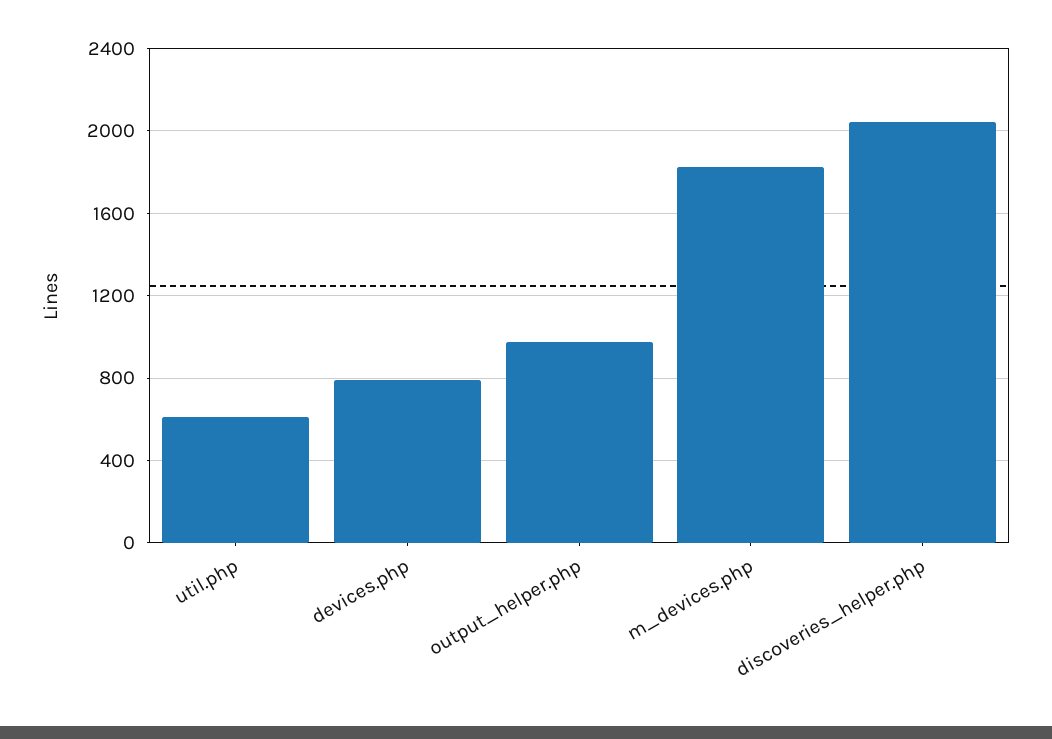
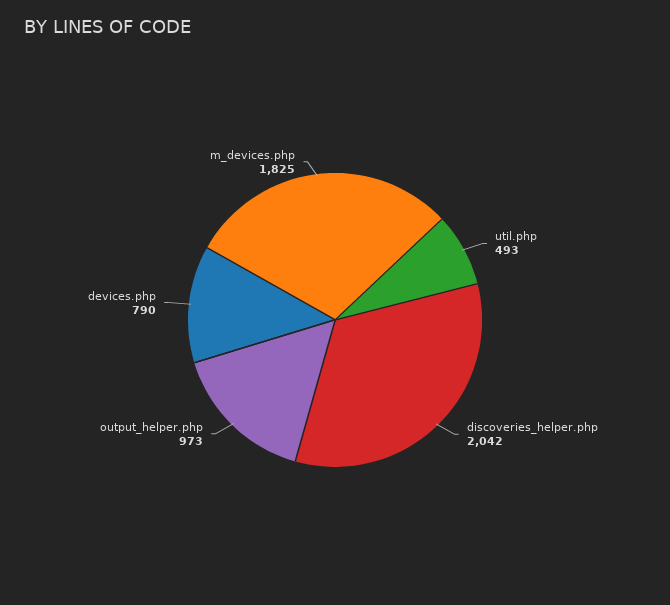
util.php: 600 -> 493

